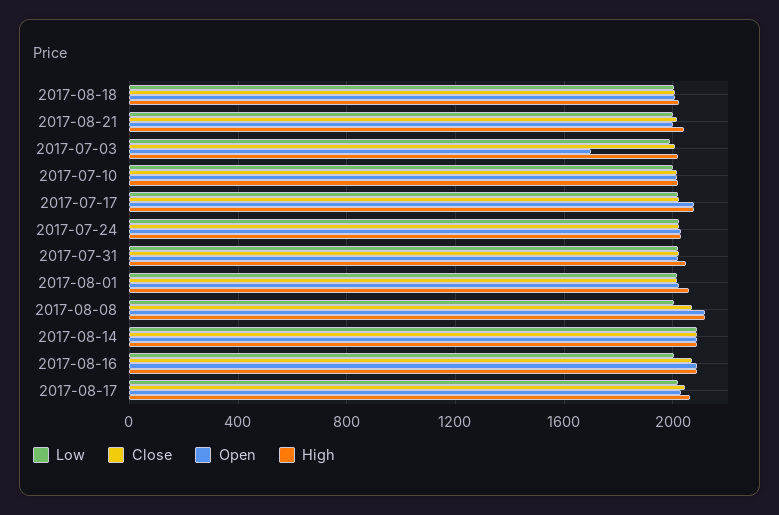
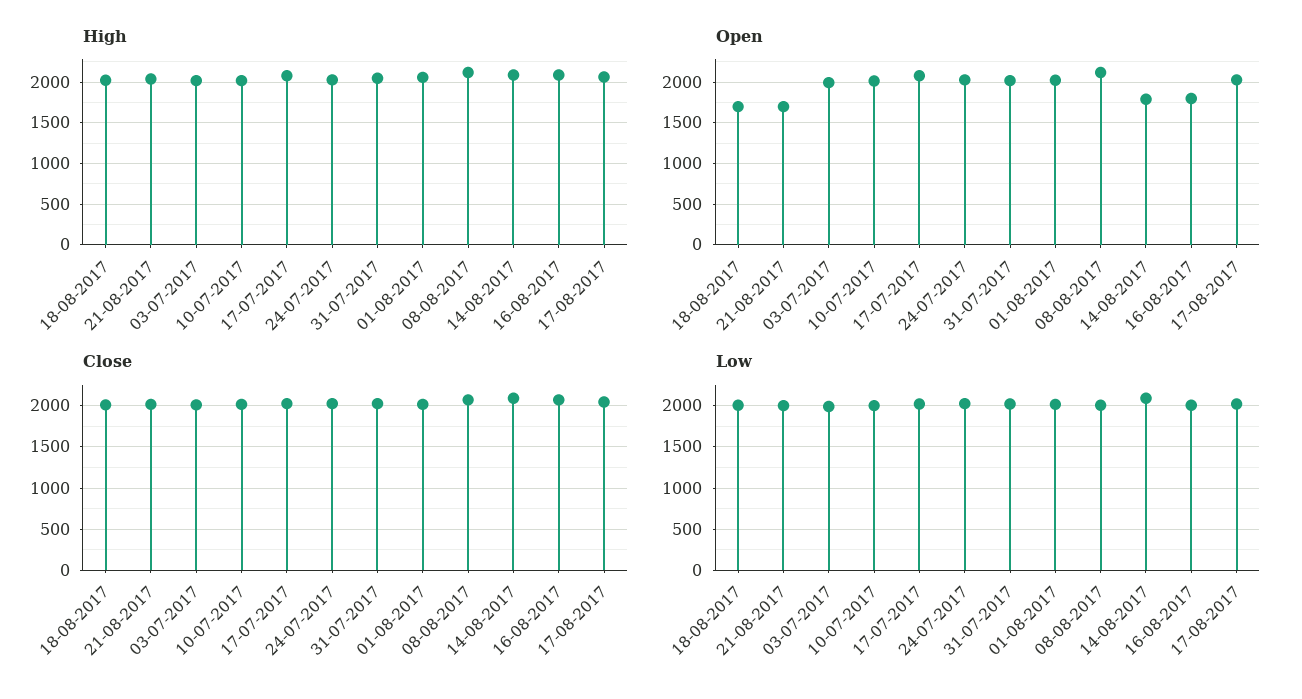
Open, 2017-08-18: 2000 -> 1700
Open, 2017-08-21: 2000 -> 1700
Open, 2017-07-03: 1700 -> 2000
Open, 2017-08-14: 2100 -> 1800
Open, 2017-08-16: 2100 -> 1800

